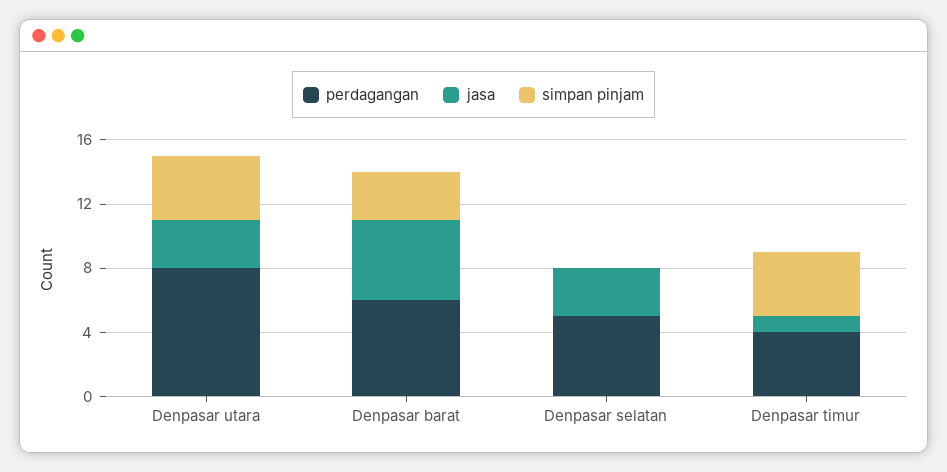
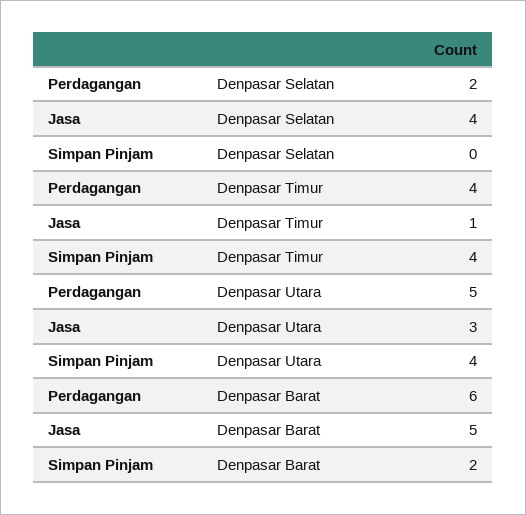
perdagangan, Denpasar utara: 8 -> 5
simpan pinjam, Denpasar barat: 3 -> 2
perdagangan, Denpasar selatan: 5 -> 2
jasa, Denpasar selatan: 3 -> 4

